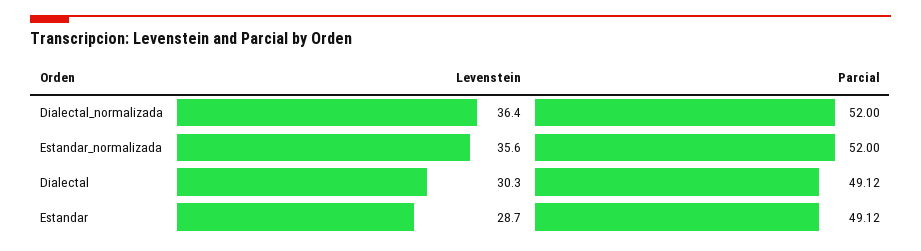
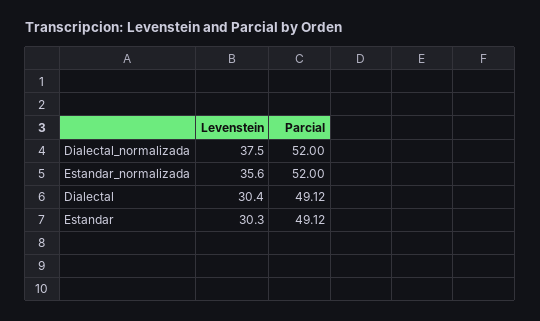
Levenstein, Dialectal_normalizada: 36.4 -> 37.5
Levenstein, Dialectal: 30.3 -> 30.4
Levenstein, Estandar: 28.7 -> 30.3

